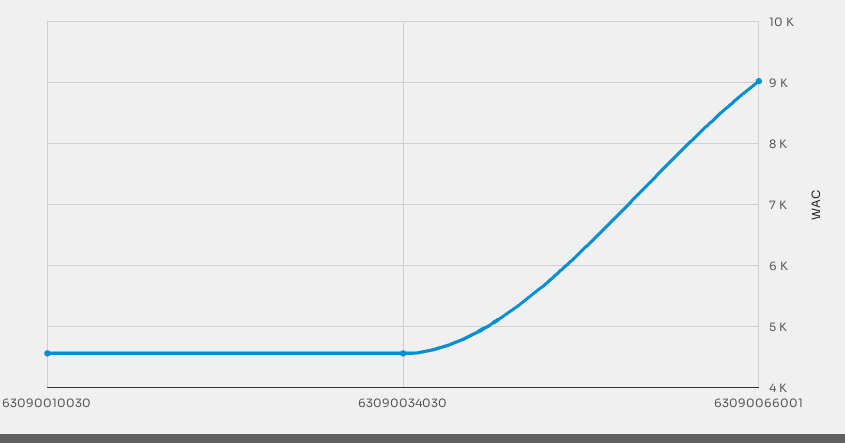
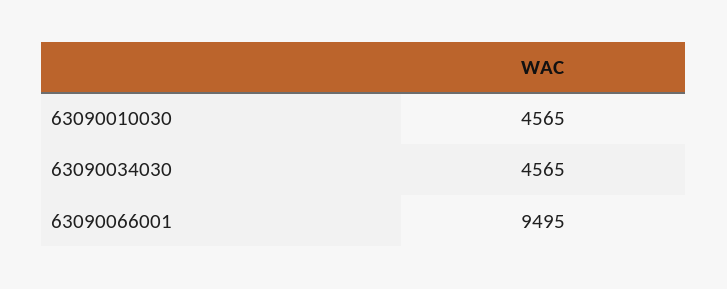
63090066001: 9000 -> 9495

